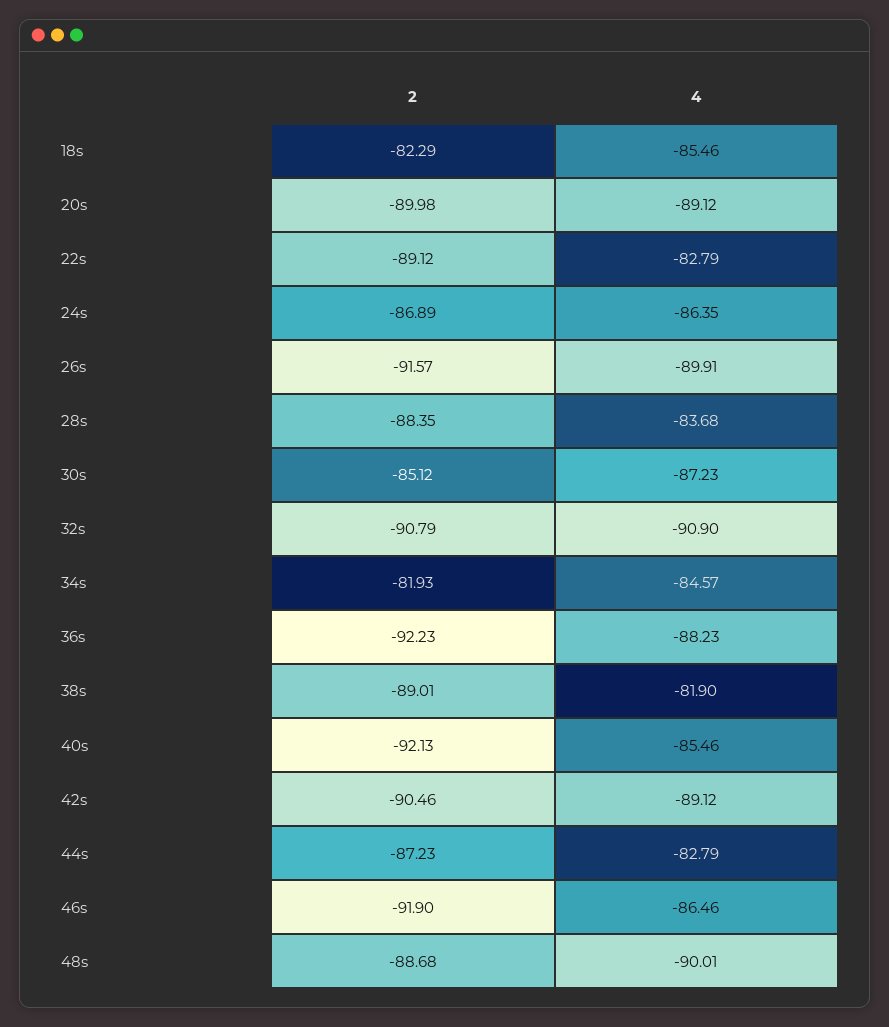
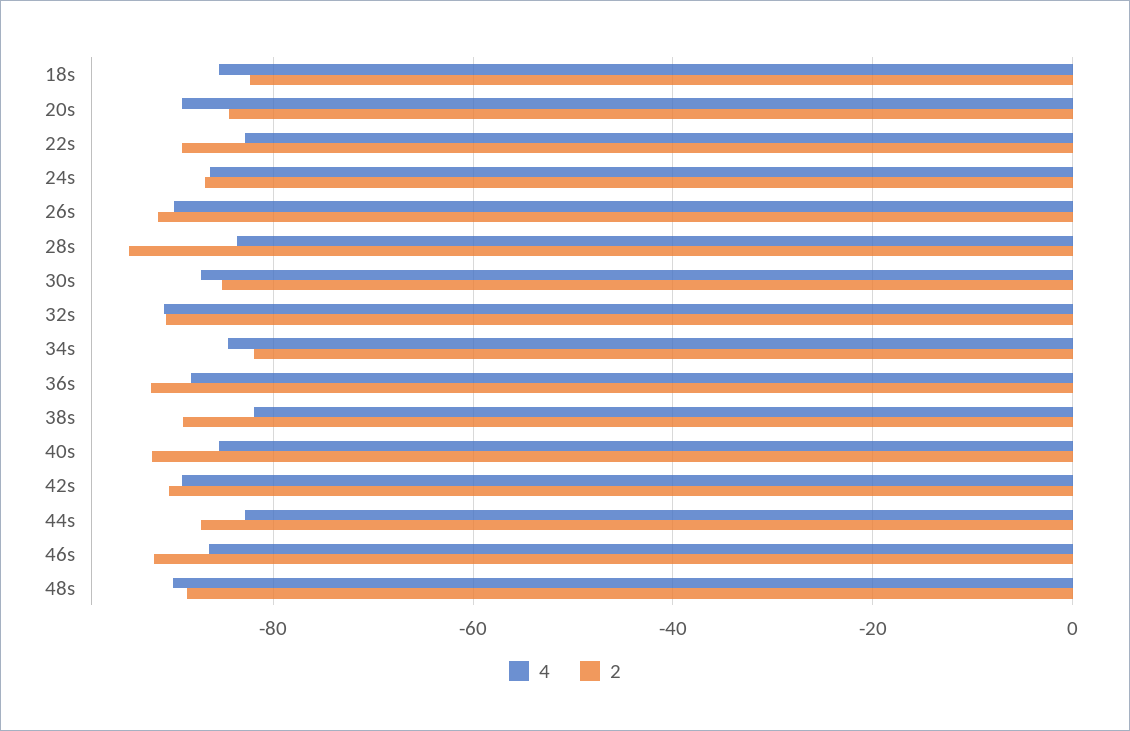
2, 20s: -89.98 -> -84
2, 28s: -88.35 -> -94

